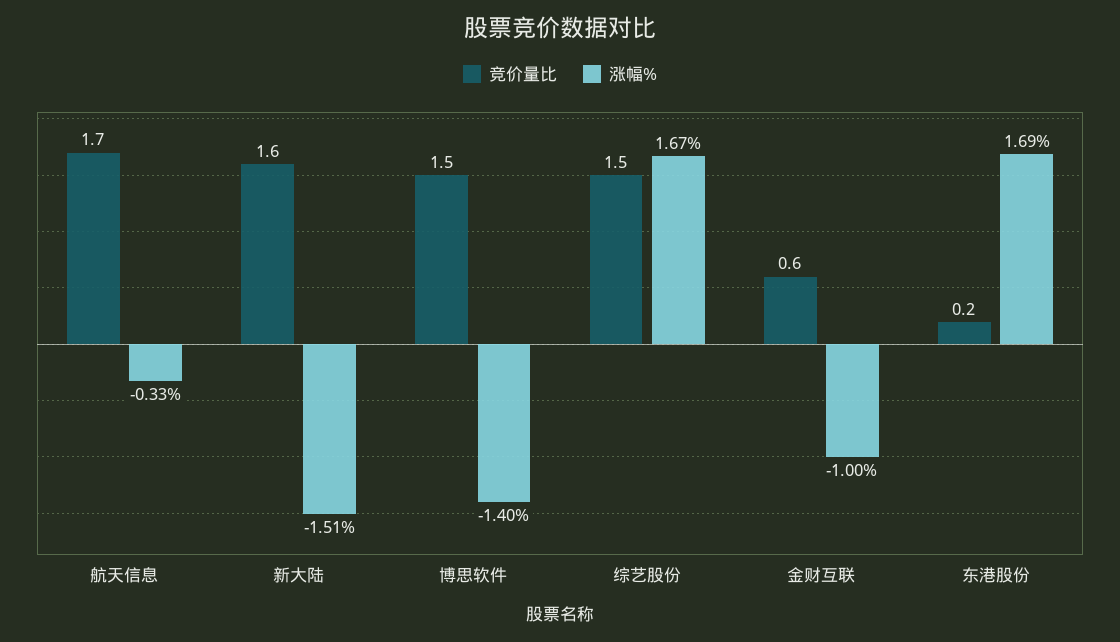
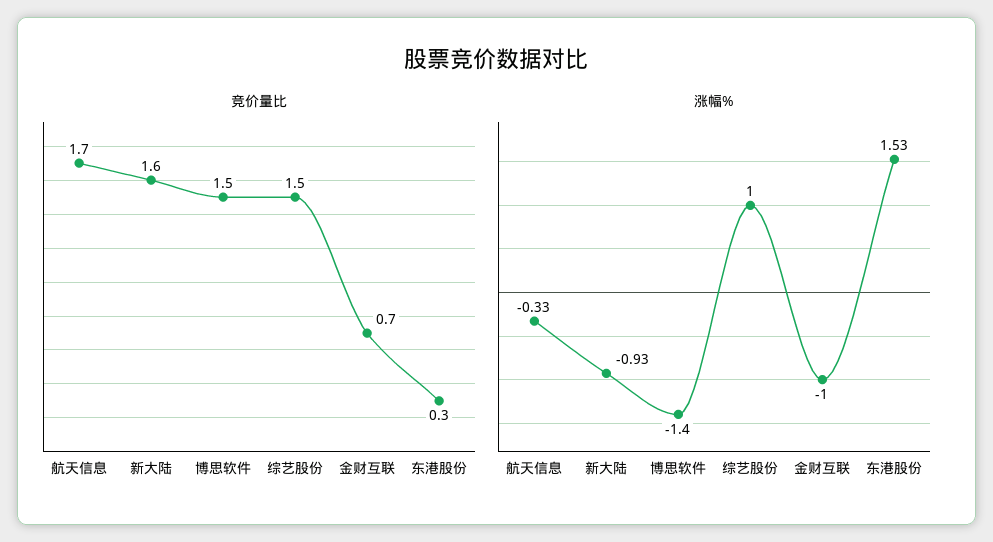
涨幅%, 新大陆: -1.51 -> -0.93
涨幅%, 综艺股份: 1.67 -> 1
竞价量比, 金财互联: 0.6 -> 0.7
竞价量比, 东港股份: 0.2 -> 0.3
涨幅%, 东港股份: 1.69 -> 1.53

